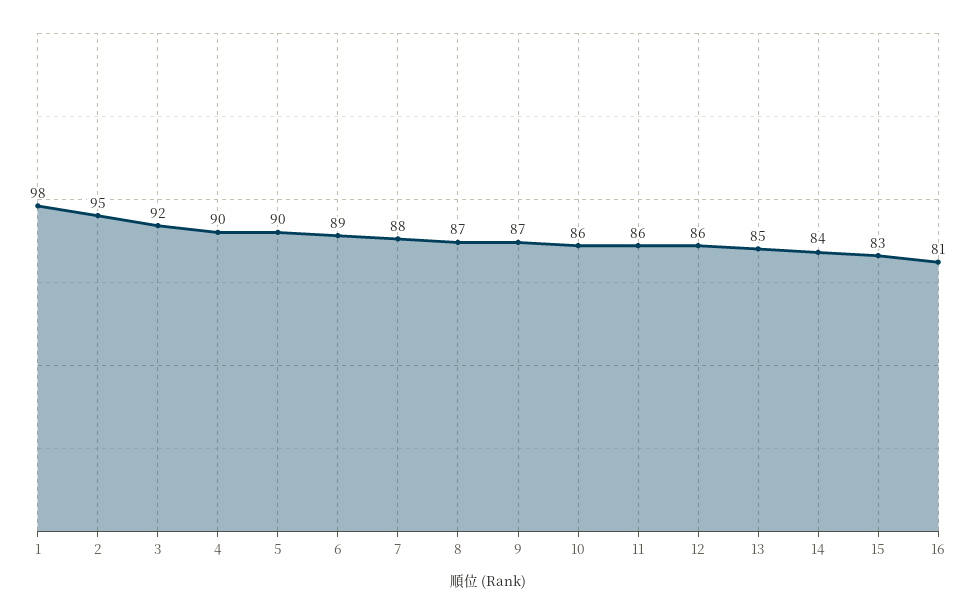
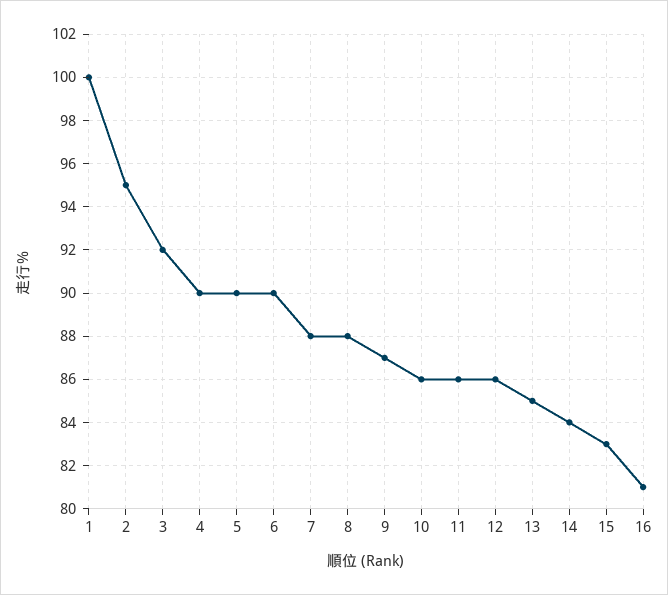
1: 98 -> 100
6: 89 -> 90
8: 87 -> 88

